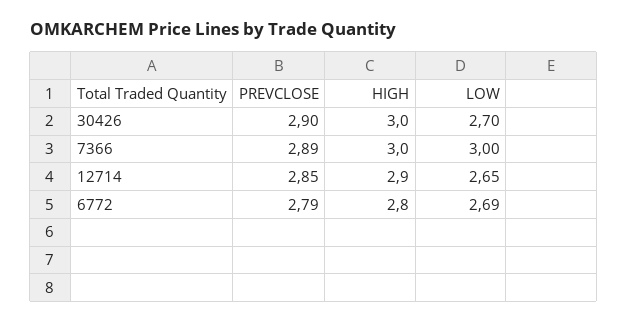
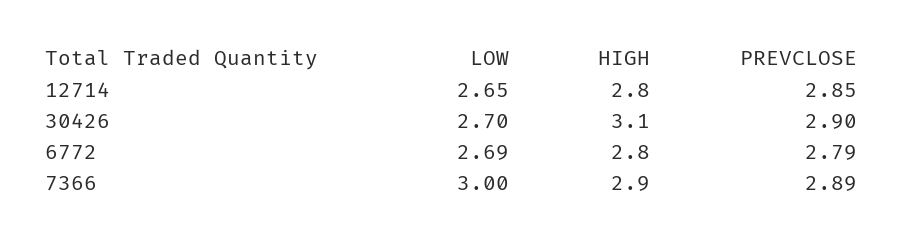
HIGH, 30426: 3 -> 3.1
HIGH, 7366: 3 -> 2.9
HIGH, 12714: 2.9 -> 2.8

